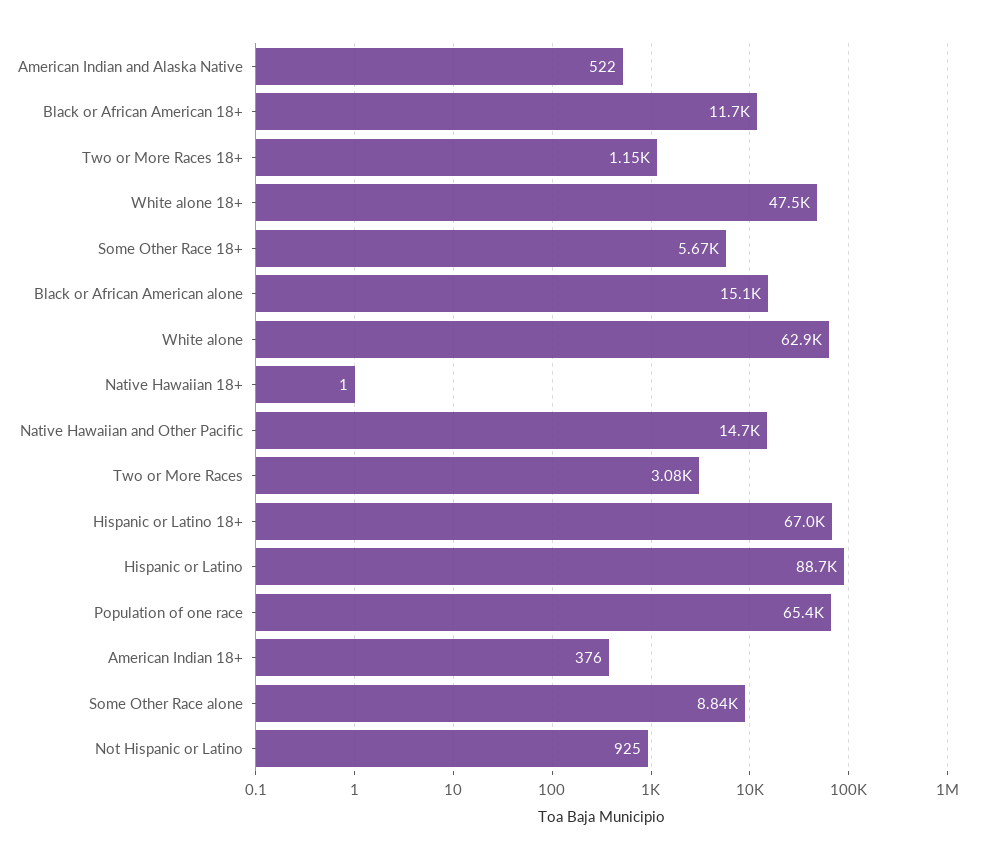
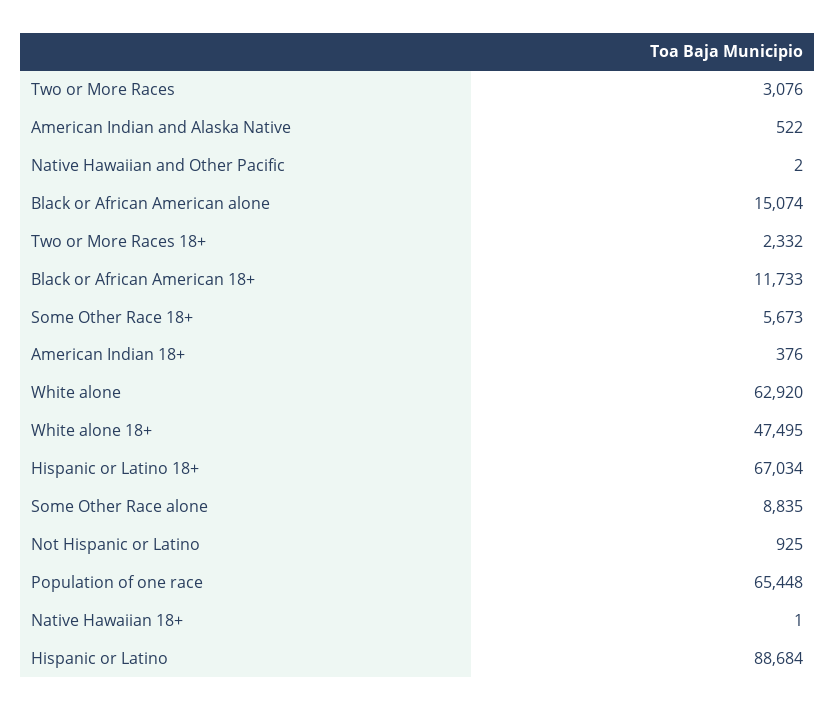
Two or More Races 18+: 1150 -> 2332
Native Hawaiian and Other Pacific: 14700 -> 2

